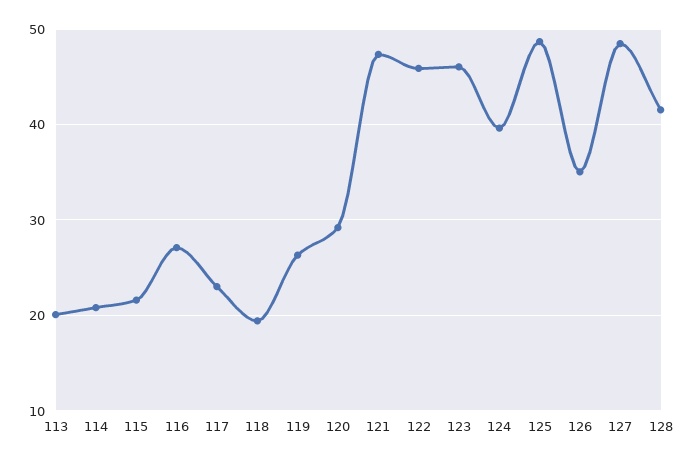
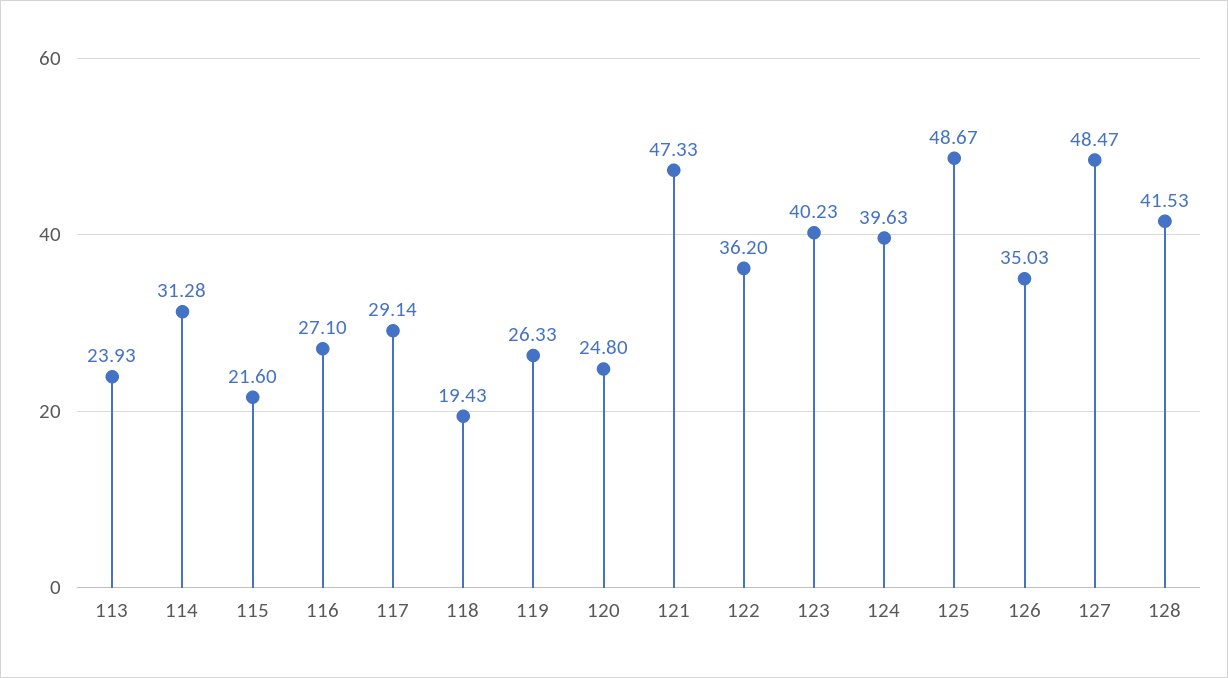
113: 20 -> 23.93
114: 21 -> 31.28
117: 23 -> 29.14
120: 29 -> 24.8
122: 46 -> 36.2
123: 46 -> 40.23

